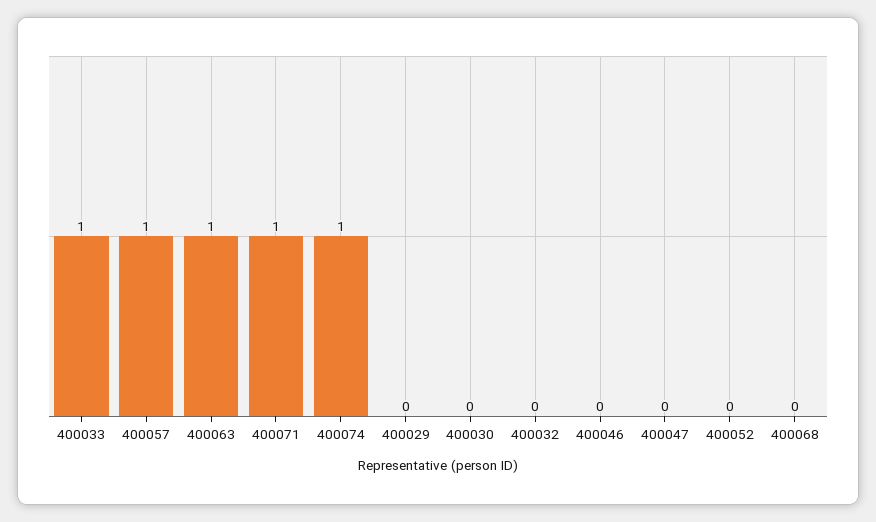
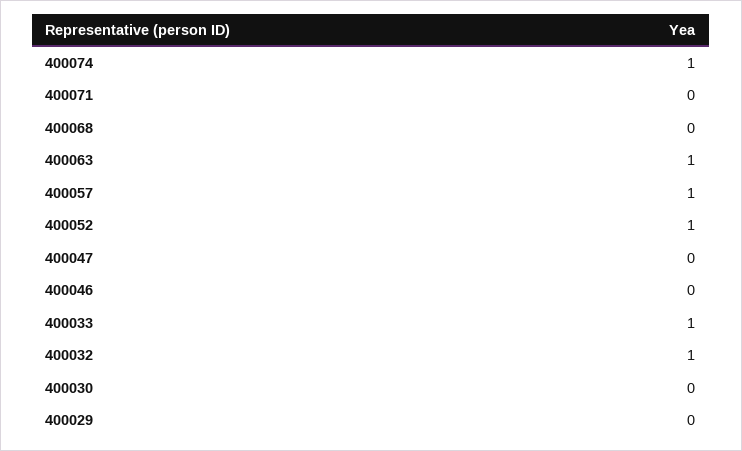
400071: 1 -> 0
400032: 0 -> 1
400052: 0 -> 1

